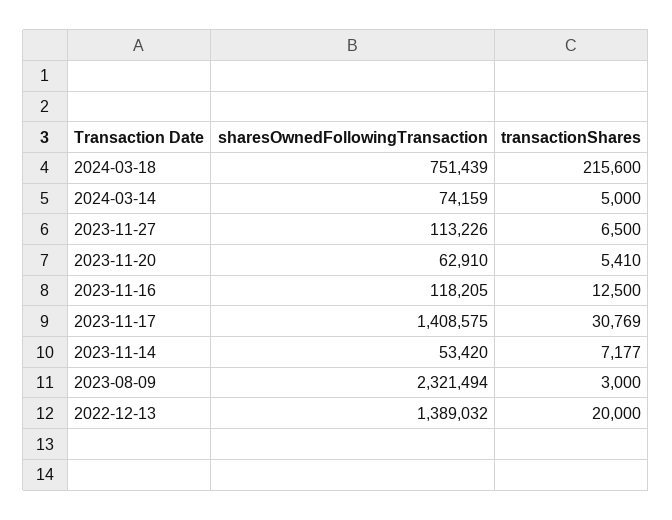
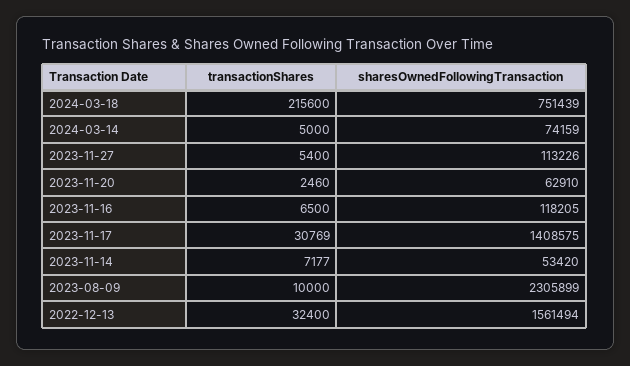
transactionShares, 2023-11-27: 6500 -> 5400
transactionShares, 2023-11-20: 5410 -> 2460
transactionShares, 2023-11-16: 12500 -> 6500
sharesOwnedFollowingTransaction, 2023-08-09: 2321494 -> 2305899
transactionShares, 2023-08-09: 3000 -> 10000
sharesOwnedFollowingTransaction, 2022-12-13: 1389032 -> 1561494
transactionShares, 2022-12-13: 20000 -> 32400

